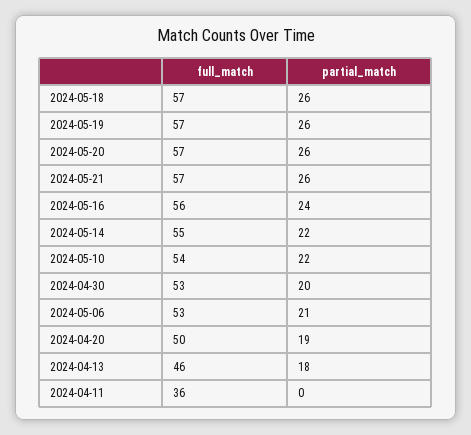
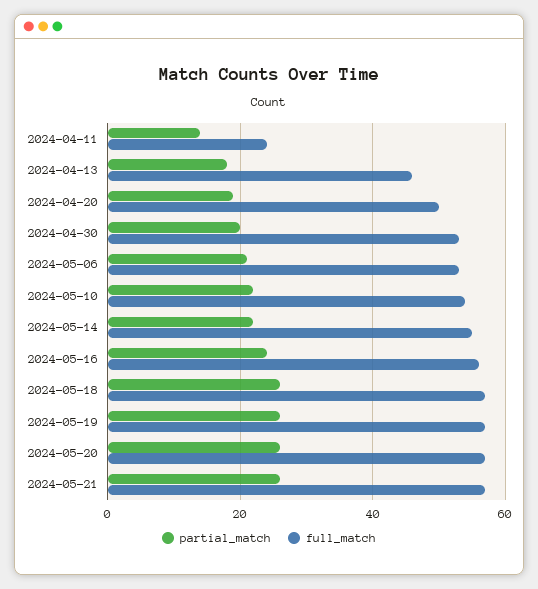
full_match, 2024-04-11: 36 -> 25
partial_match, 2024-04-11: 0 -> 15

